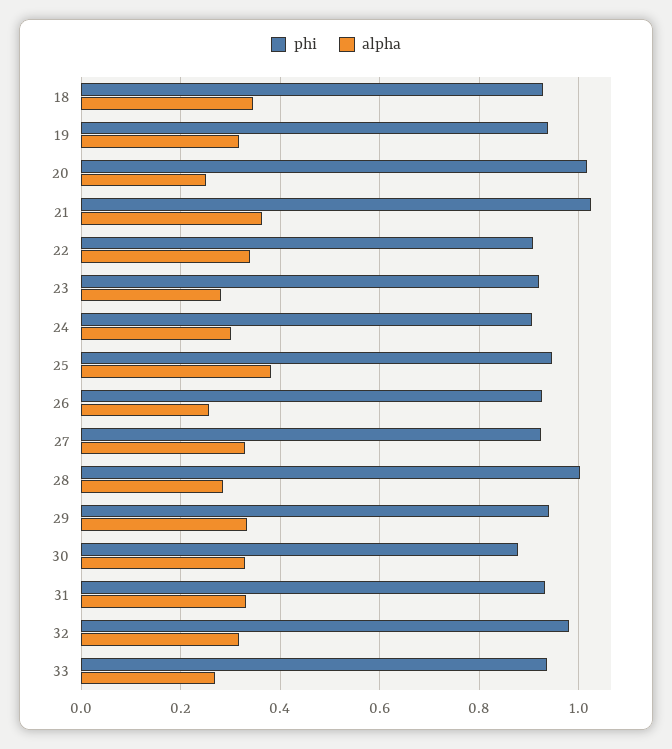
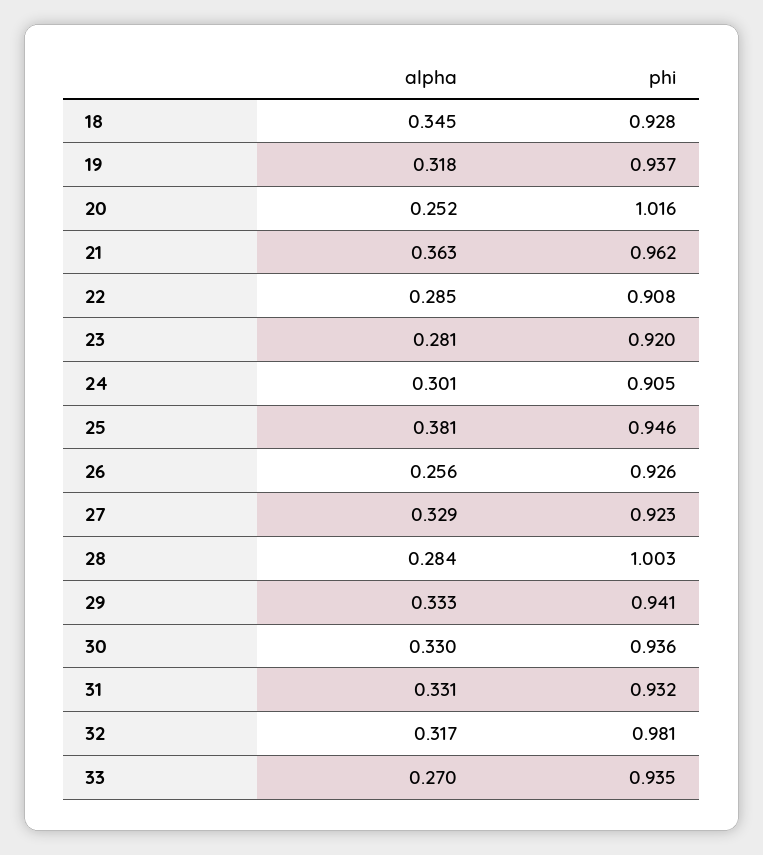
phi, 21: 1.02 -> 0.962
alpha, 22: 0.34 -> 0.285
phi, 30: 0.88 -> 0.936

